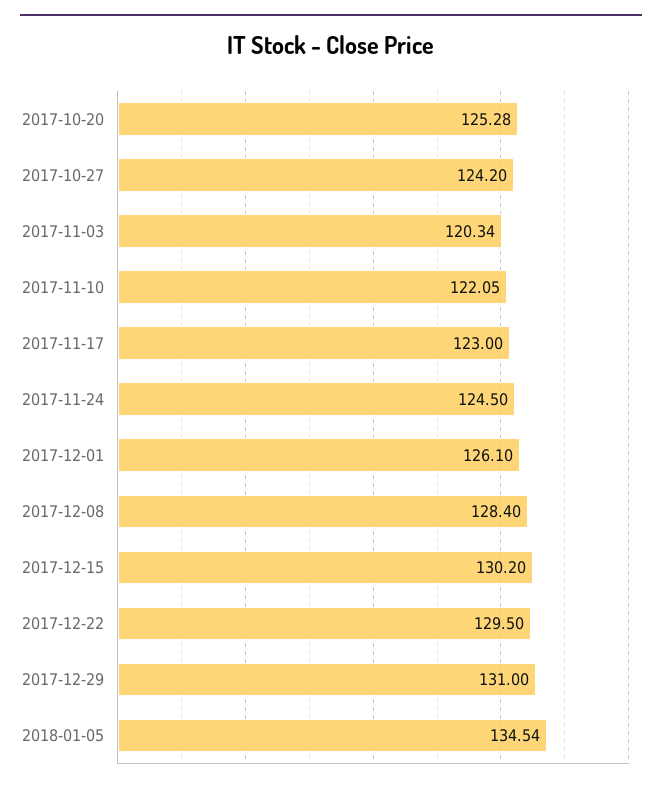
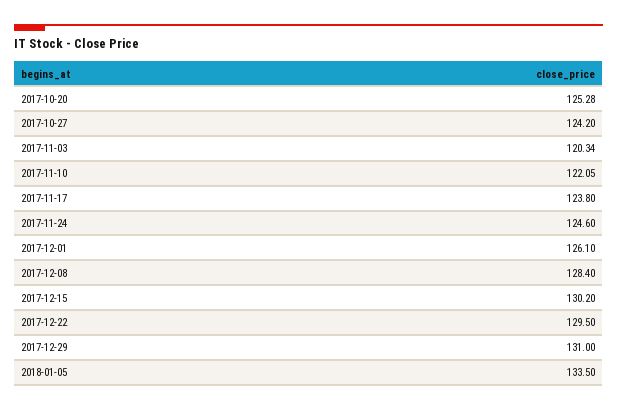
2017-11-17: 123 -> 123.8
2017-11-24: 124.5 -> 124.6
2018-01-05: 134.54 -> 133.5

